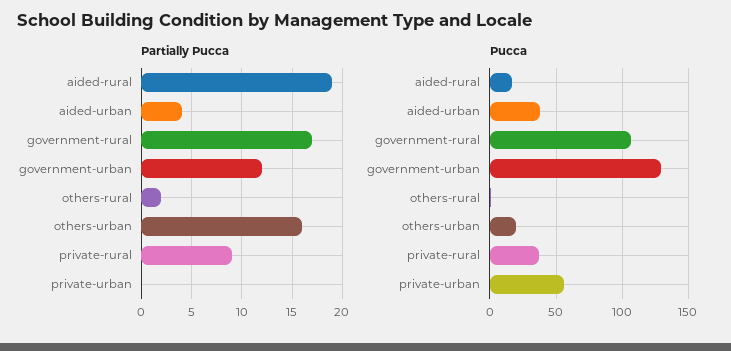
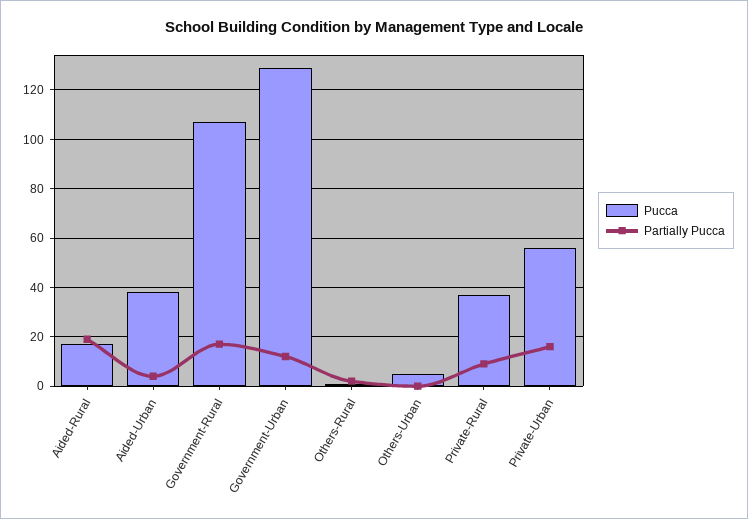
Partially Pucca, others-urban: 16 -> 0
Partially Pucca, private-urban: 0 -> 15
Pucca, others-urban: 20 -> 5

